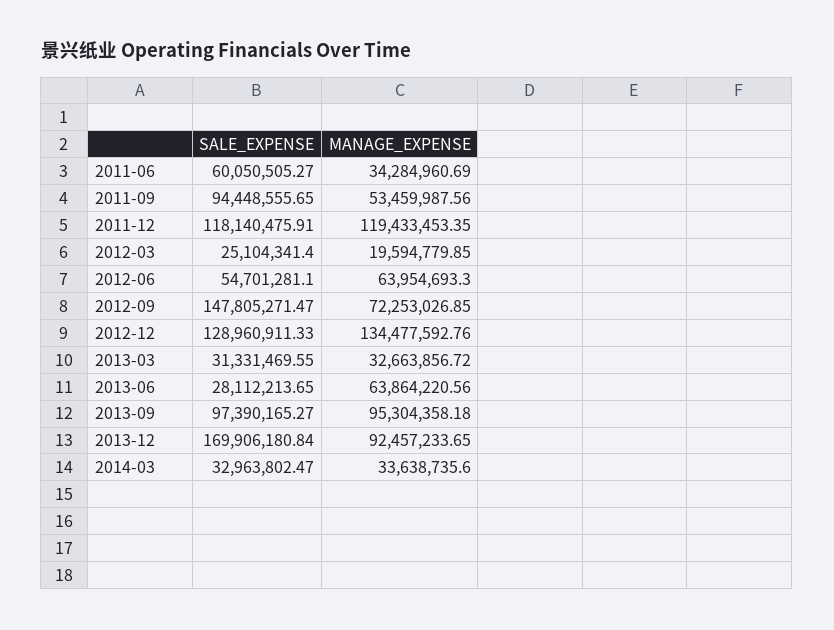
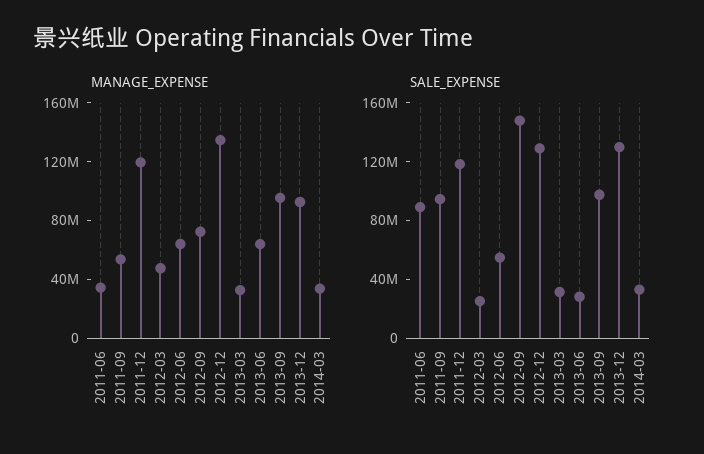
SALE_EXPENSE, 2011-06: 60050505.27 -> 90000000
MANAGE_EXPENSE, 2012-03: 19594779.85 -> 50000000
SALE_EXPENSE, 2013-12: 169906180.84 -> 130000000

